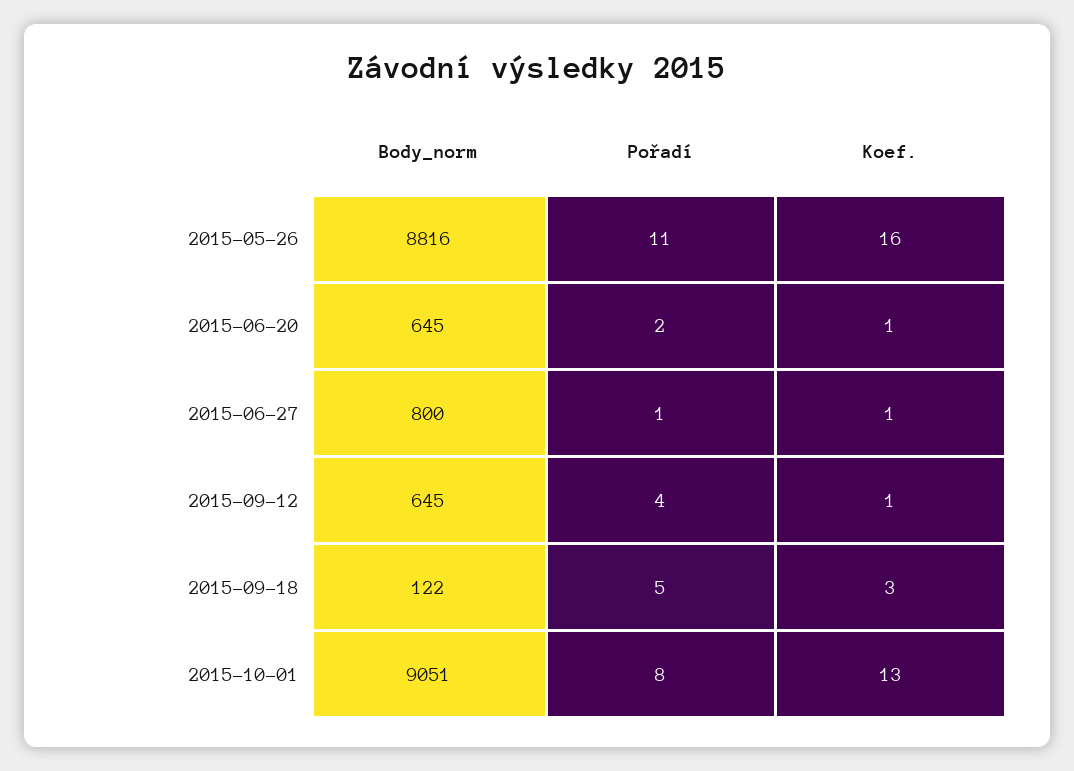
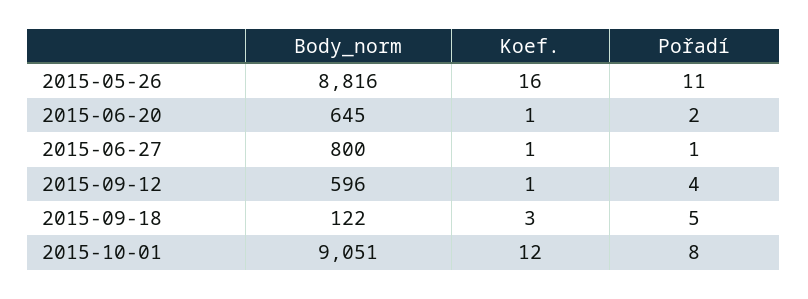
Body_norm, 2015-09-12: 645 -> 596
Koef., 2015-10-01: 13 -> 12

